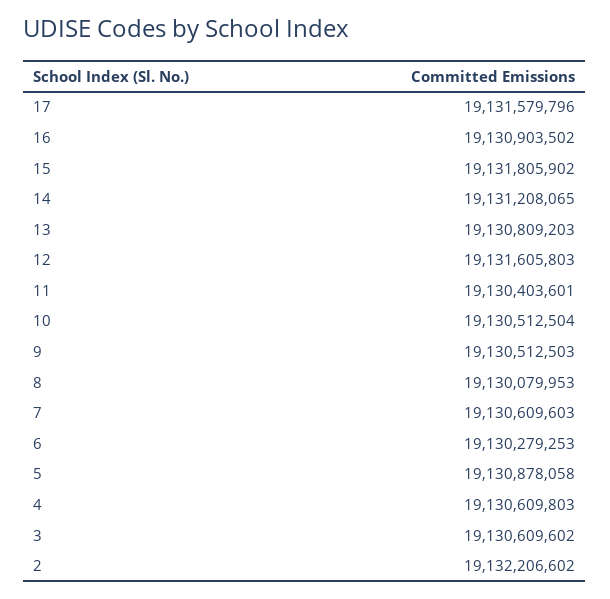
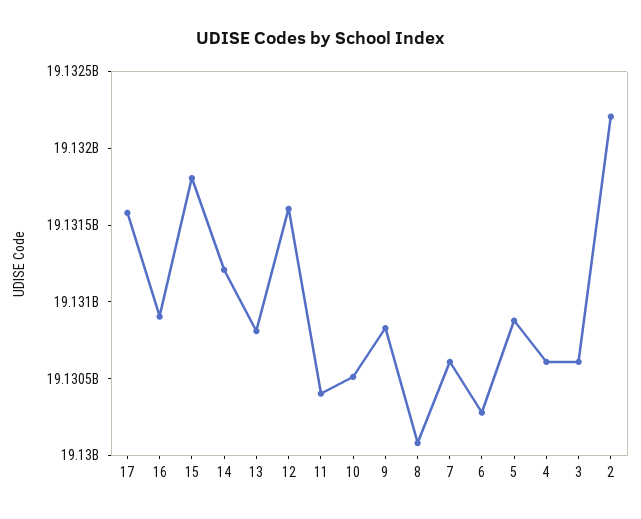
9: 19130512503 -> 19130800000

